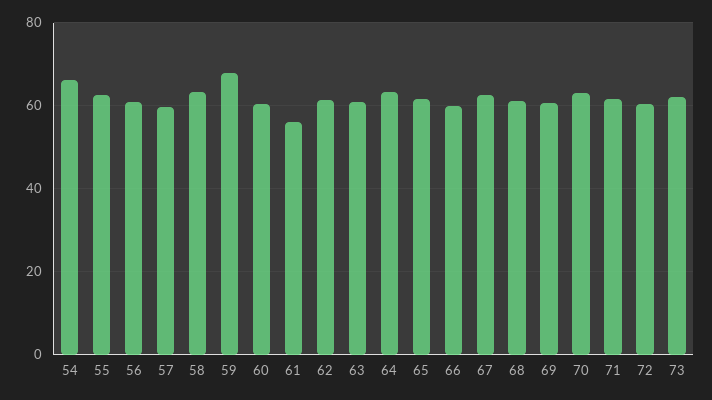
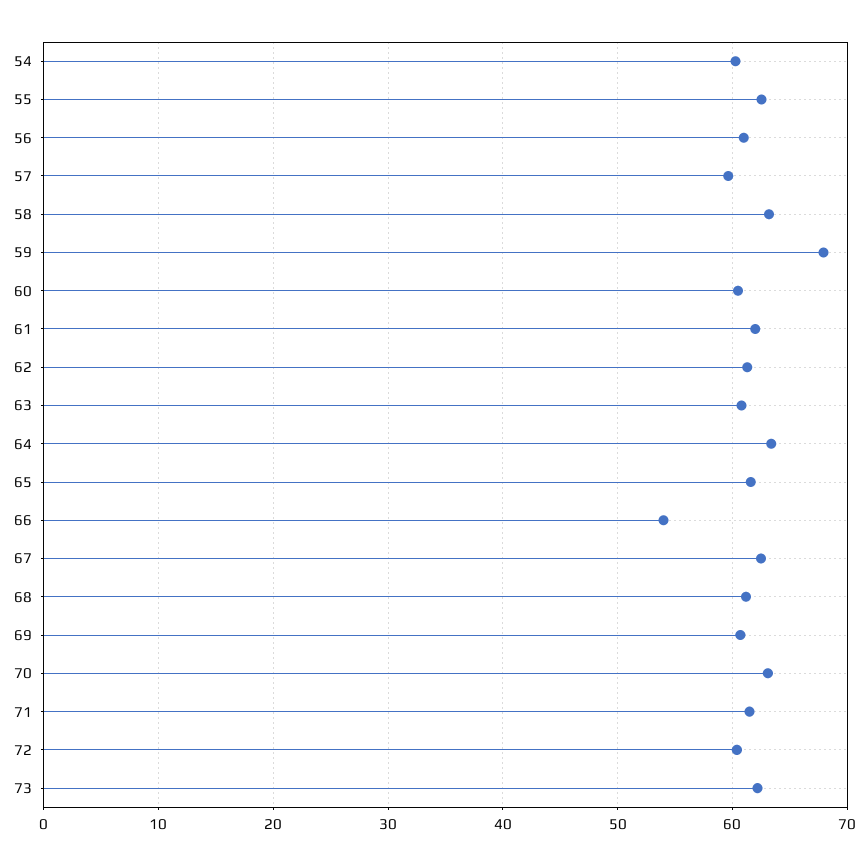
54: 66 -> 60
61: 56 -> 62
66: 60 -> 54

